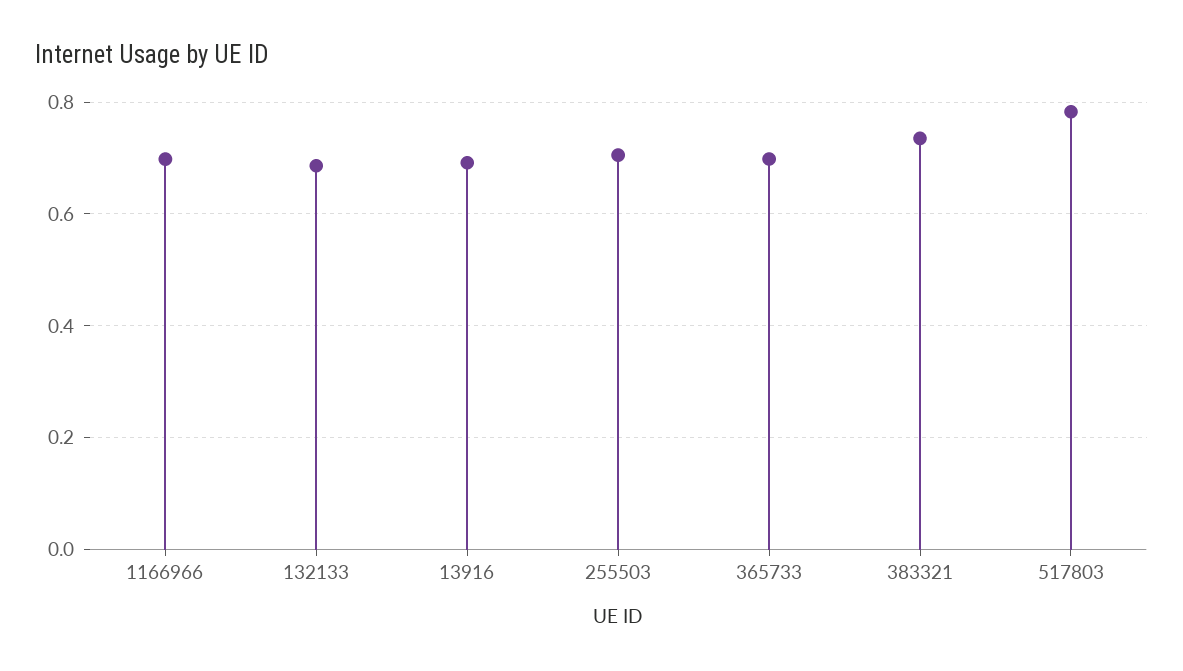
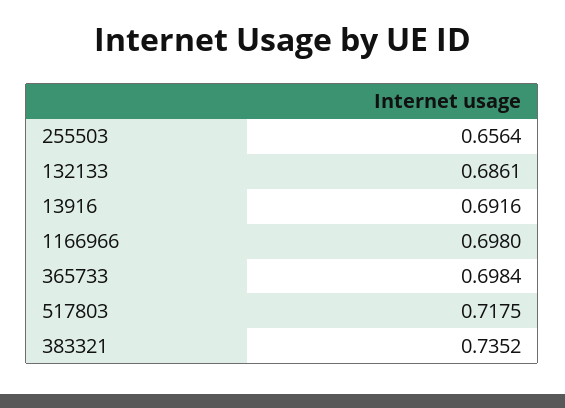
255503: 0.7 -> 0.6564
517803: 0.78 -> 0.7175

